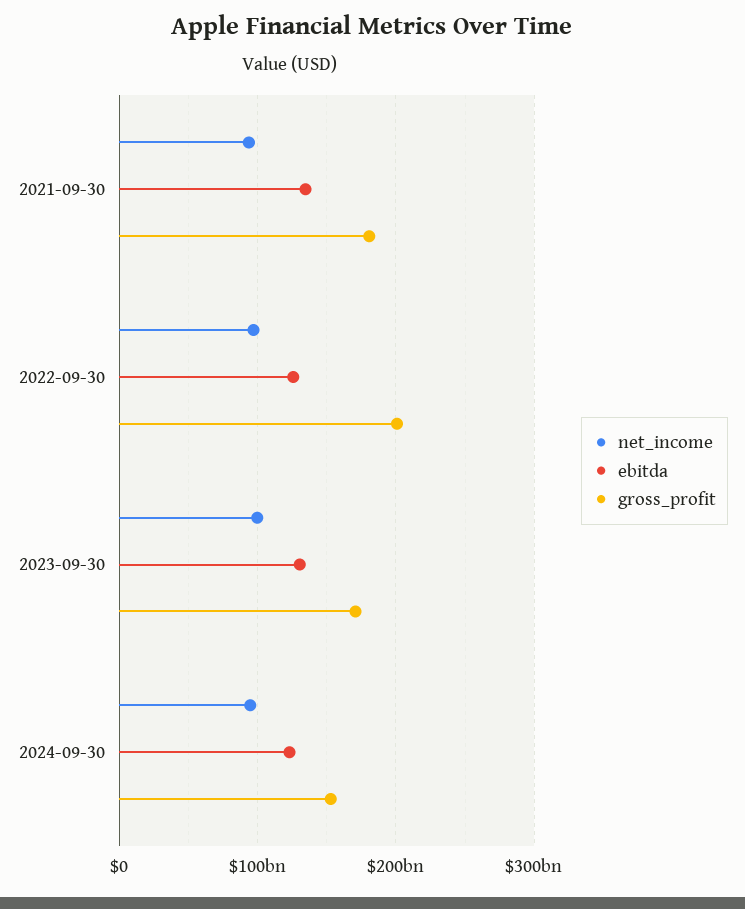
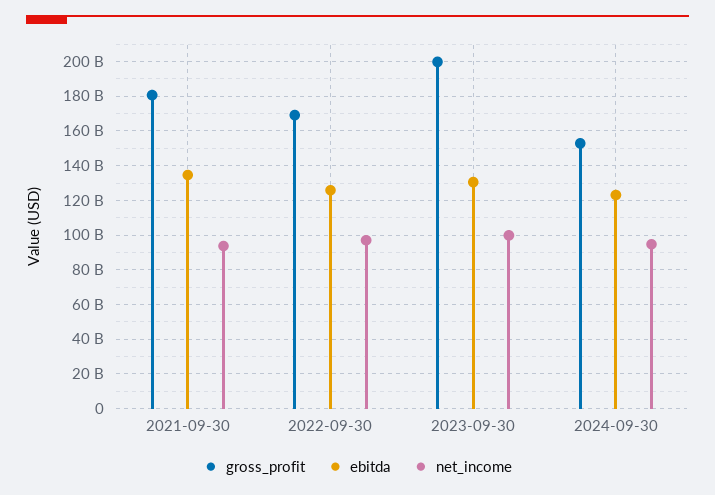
gross_profit, 2022-09-30: 200000000000 -> 170000000000
gross_profit, 2023-09-30: 170000000000 -> 200000000000

